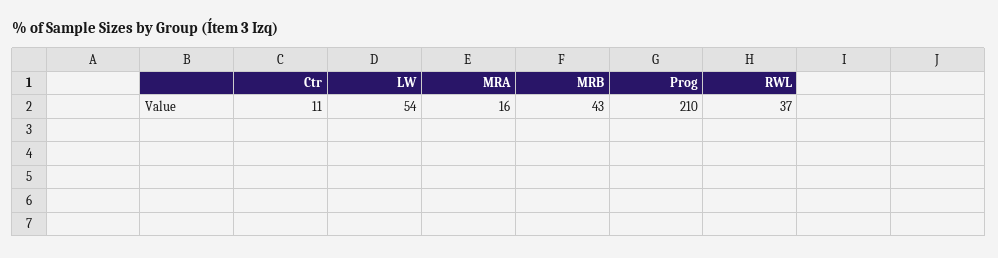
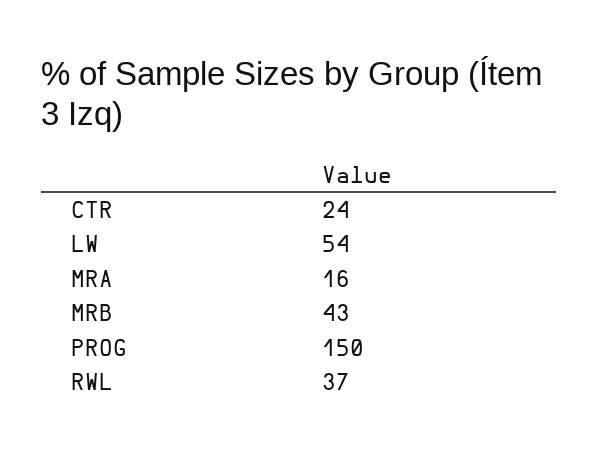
Ctr: 11 -> 24
Prog: 210 -> 150

